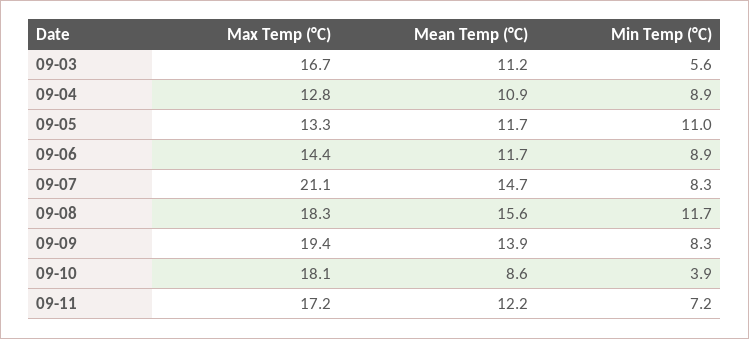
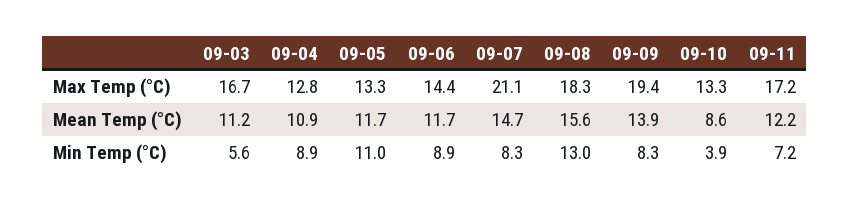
Min Temp (°C), 09-08: 11.7 -> 13
Max Temp (°C), 09-10: 18.1 -> 13.3

